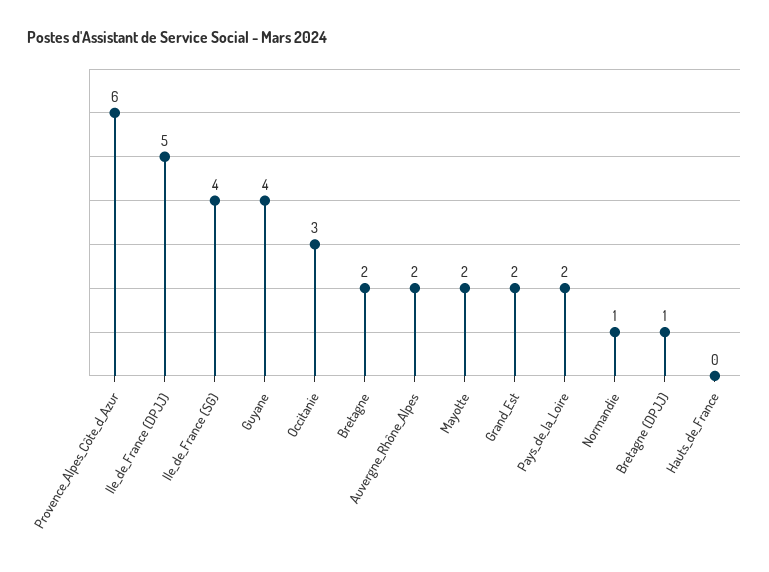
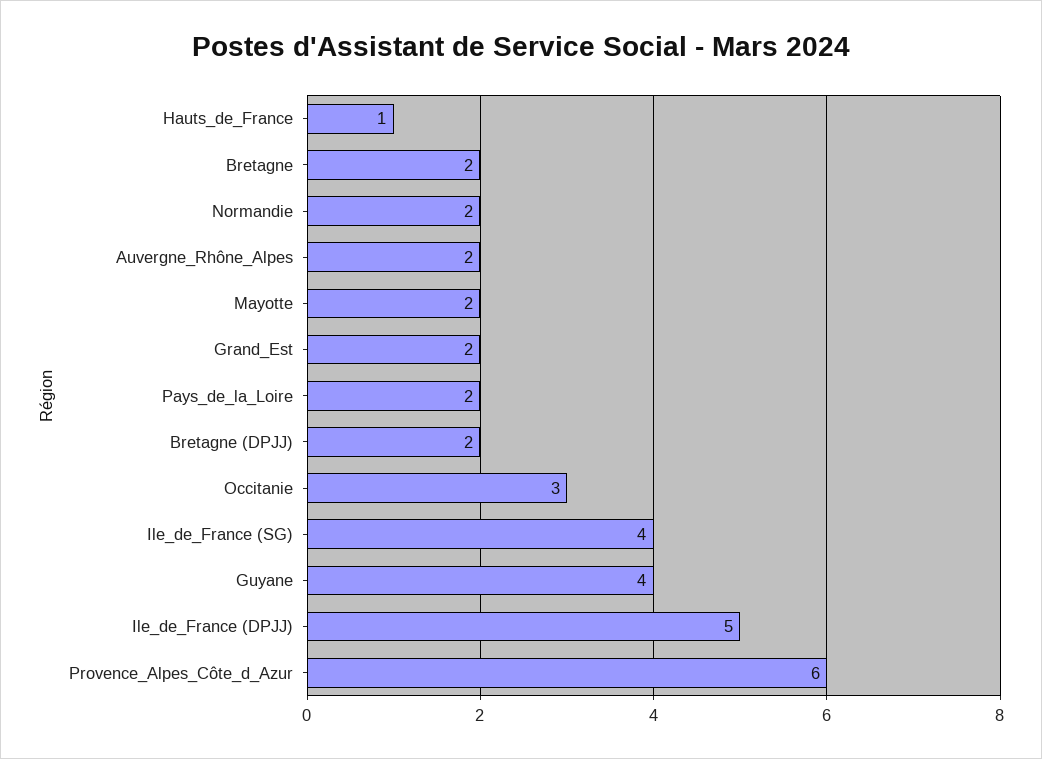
Normandie: 1 -> 2
Bretagne (DPJJ): 1 -> 2
Hauts_de_France: 0 -> 1

